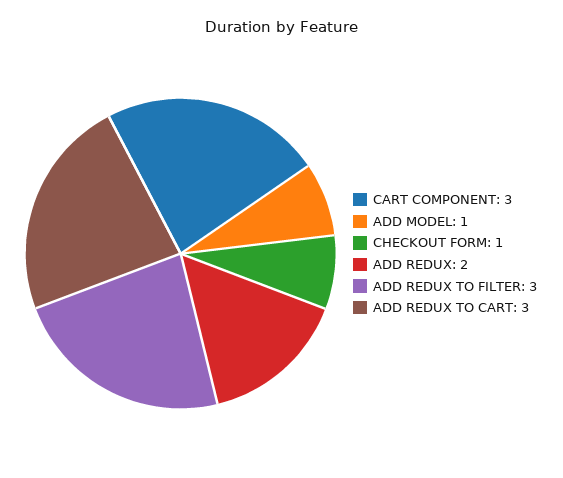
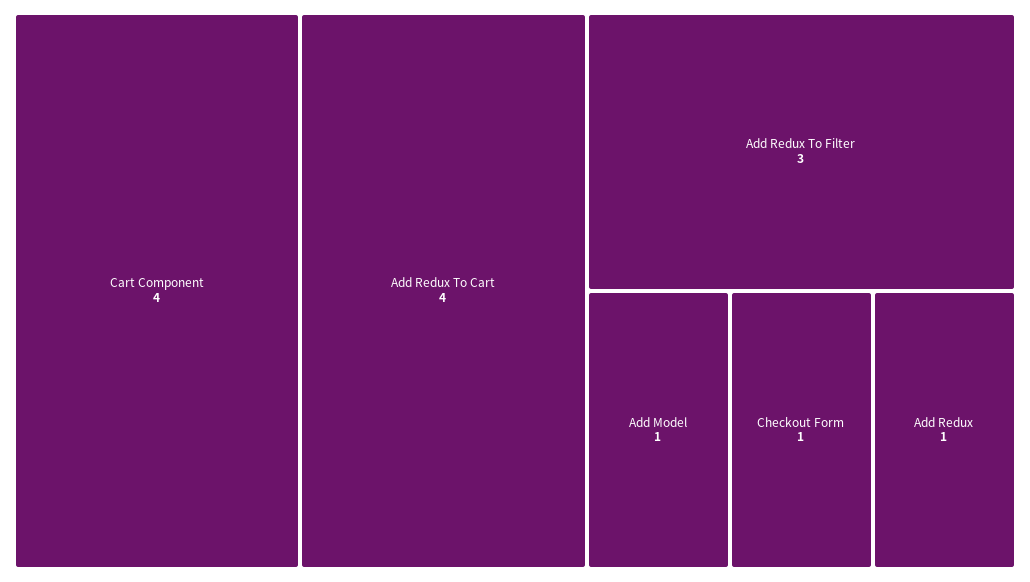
CART COMPONENT: 3 -> 4
ADD REDUX: 2 -> 1
ADD REDUX TO CART: 3 -> 4

